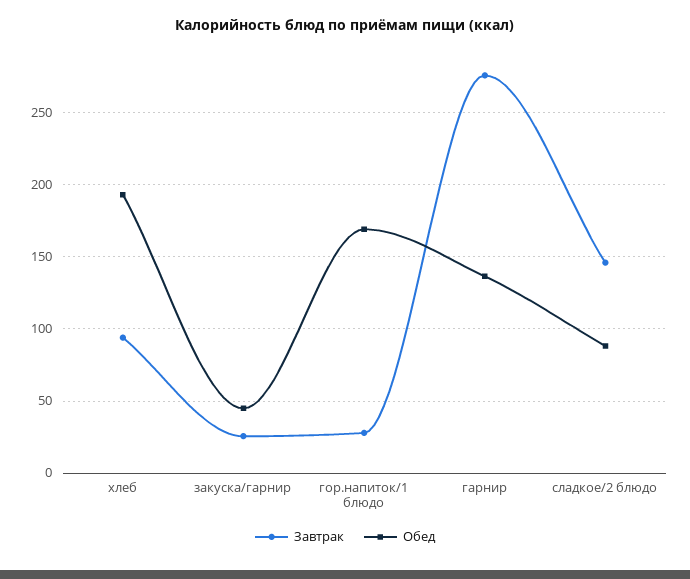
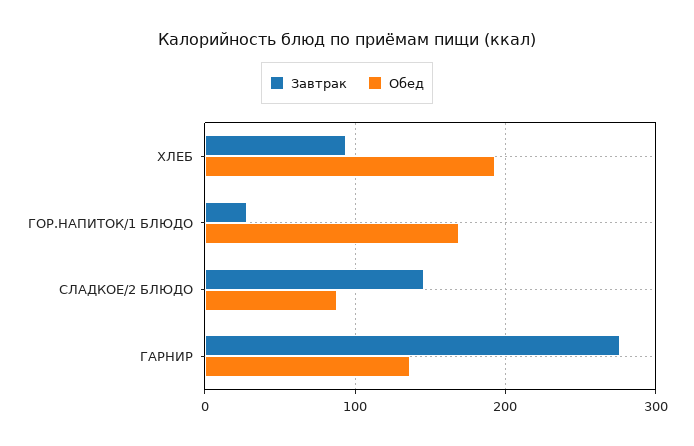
Завтрак, закуска/гарнир: 25 -> none
Обед, закуска/гарнир: 45 -> none

